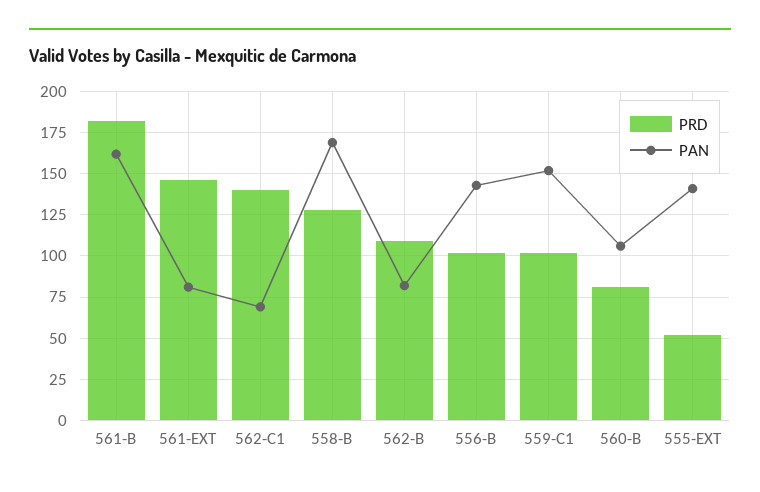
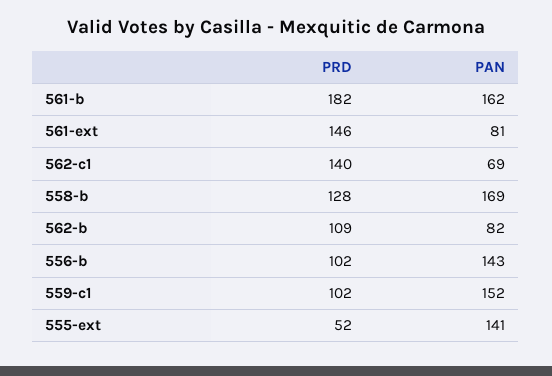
PRD, 560-B: 80 -> none
PAN, 560-B: 105 -> none

